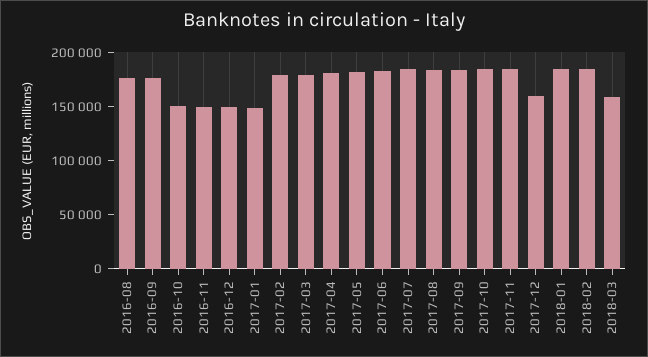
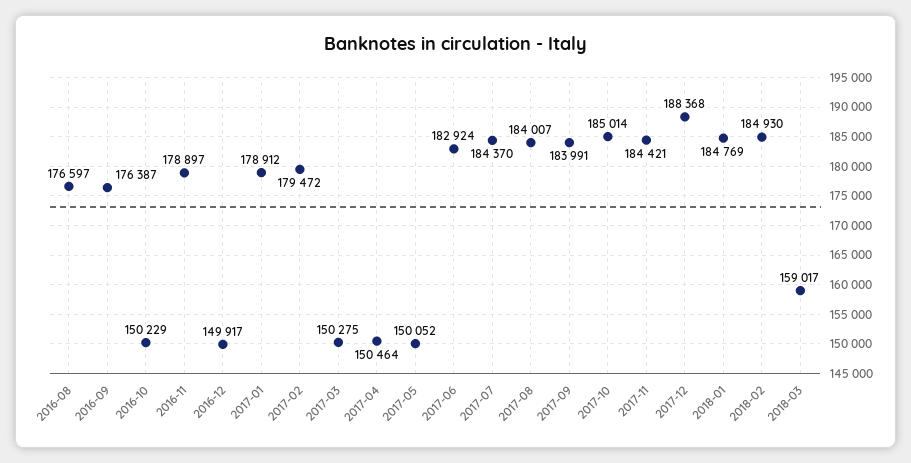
2016-11: 150000 -> 178897
2017-01: 150000 -> 178912
2017-03: 180000 -> 150275
2017-04: 180000 -> 150464
2017-05: 180000 -> 150052
2017-12: 160000 -> 188368

